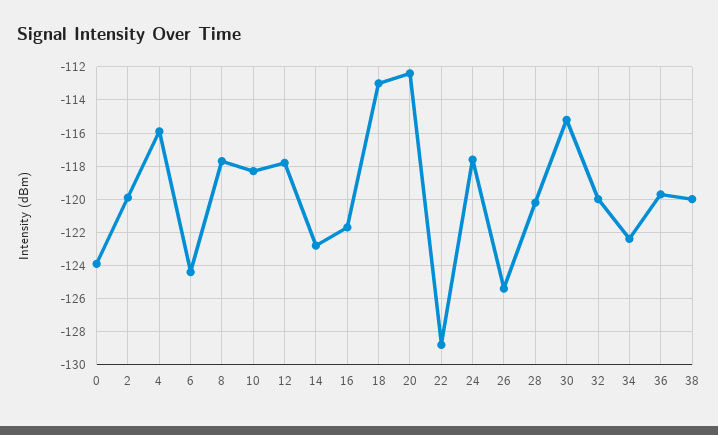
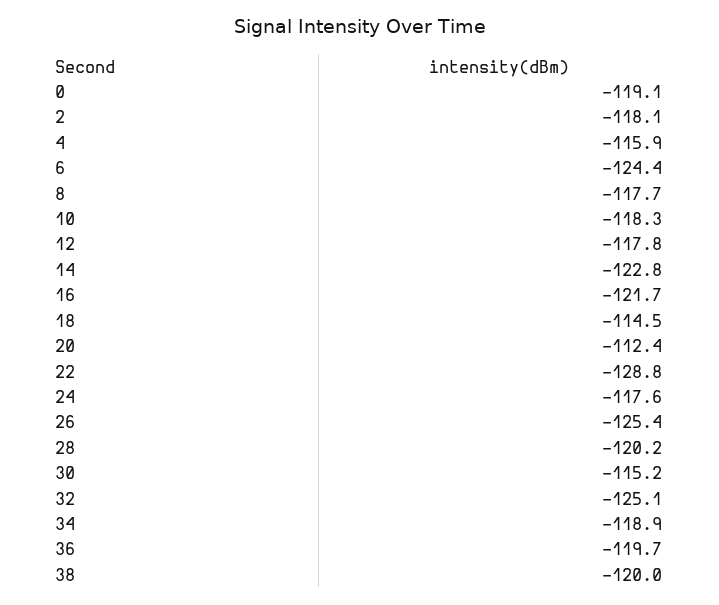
0: -124 -> -119.1
2: -120 -> -118.1
18: -113 -> -114.5
32: -120 -> -125.1
34: -122.5 -> -118.9

